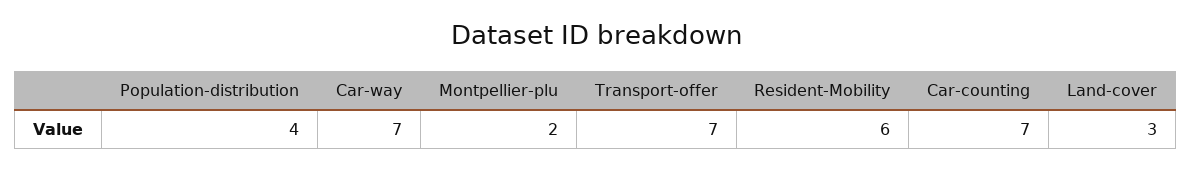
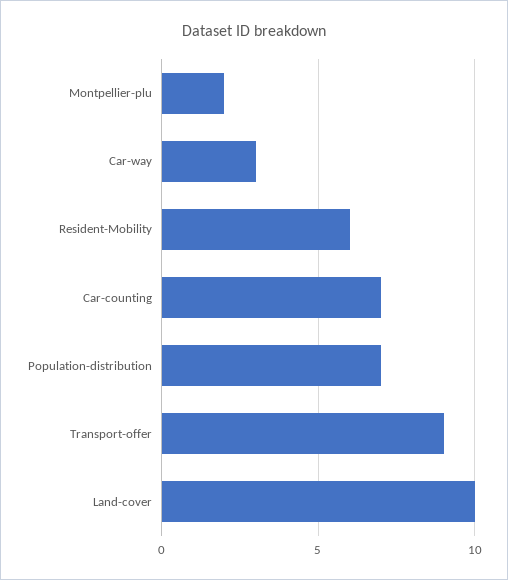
Population-distribution: 4 -> 7
Car-way: 7 -> 3
Transport-offer: 7 -> 9
Land-cover: 3 -> 10

